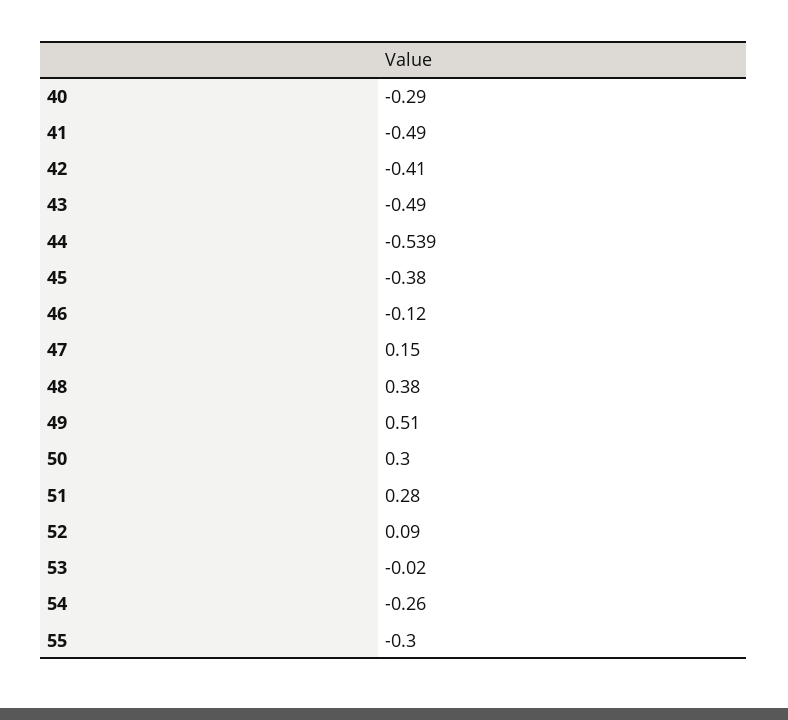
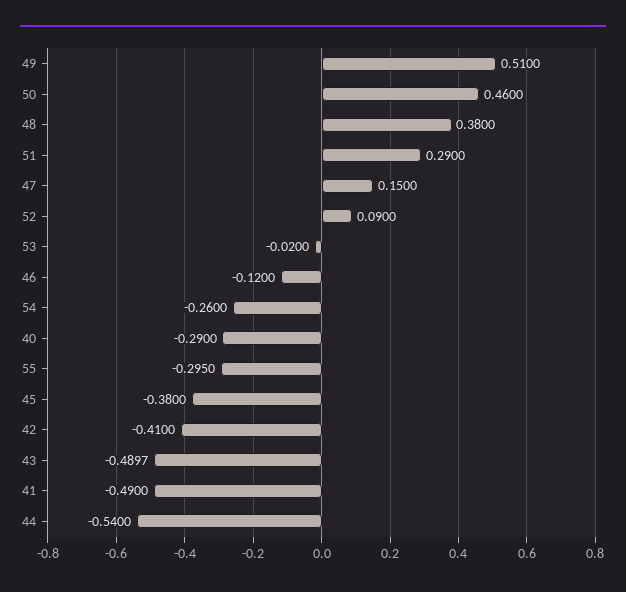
43: -0.49 -> -0.4897
44: -0.539 -> -0.54
50: 0.3 -> 0.46
51: 0.28 -> 0.29
55: -0.3 -> -0.295

